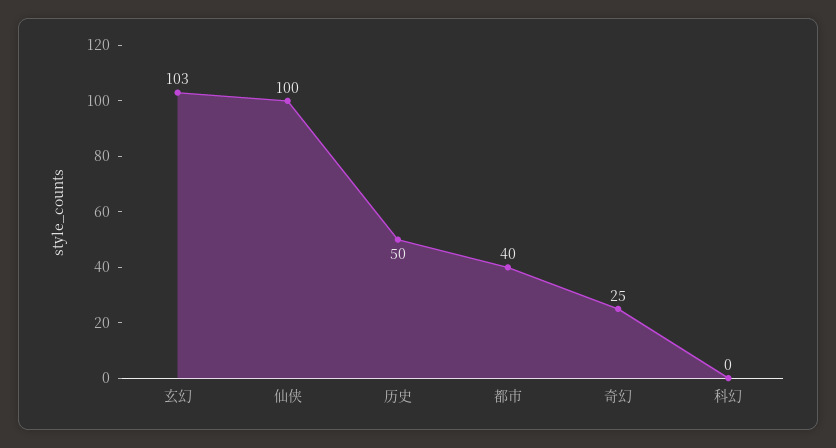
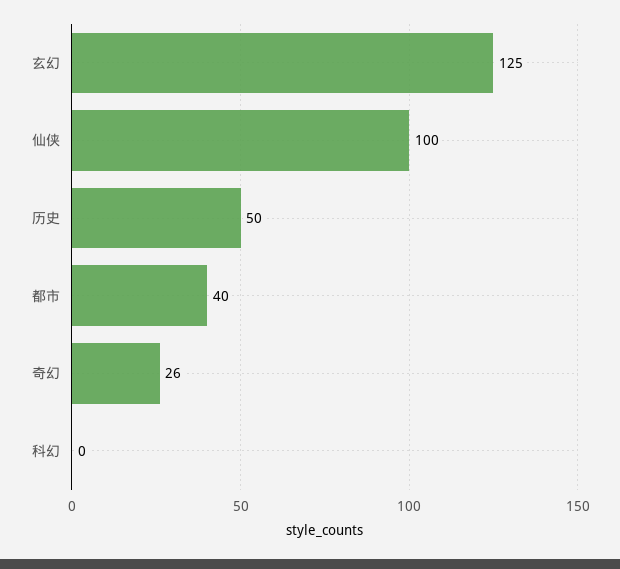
玄幻: 103 -> 125
奇幻: 25 -> 26

